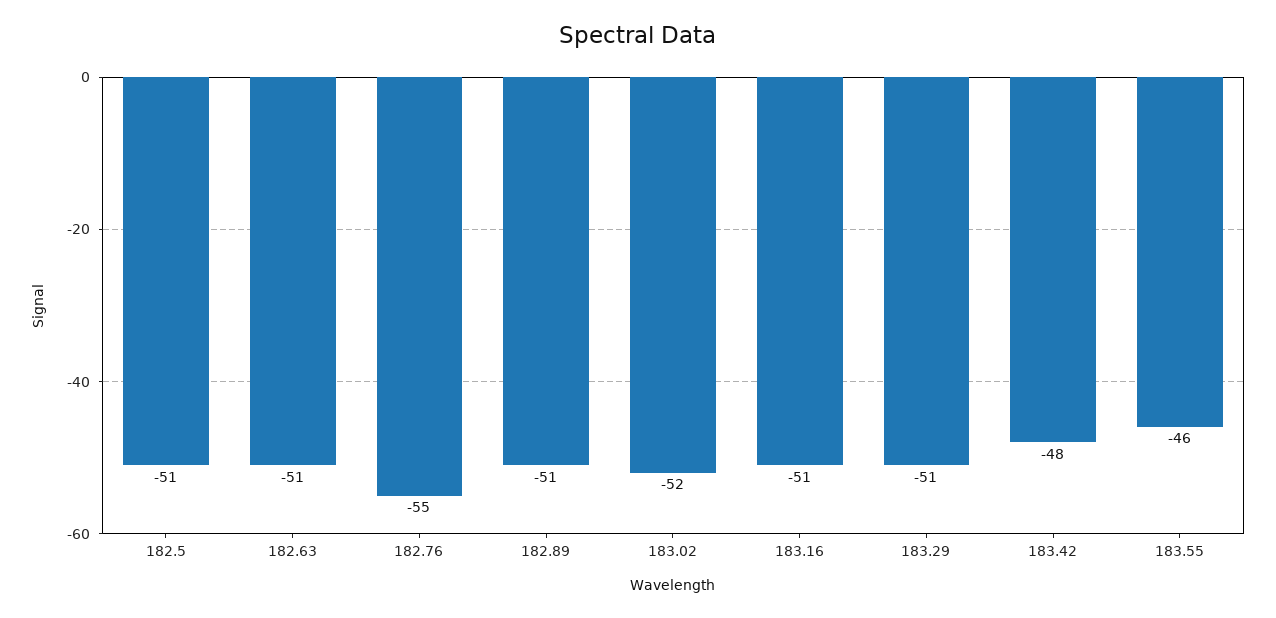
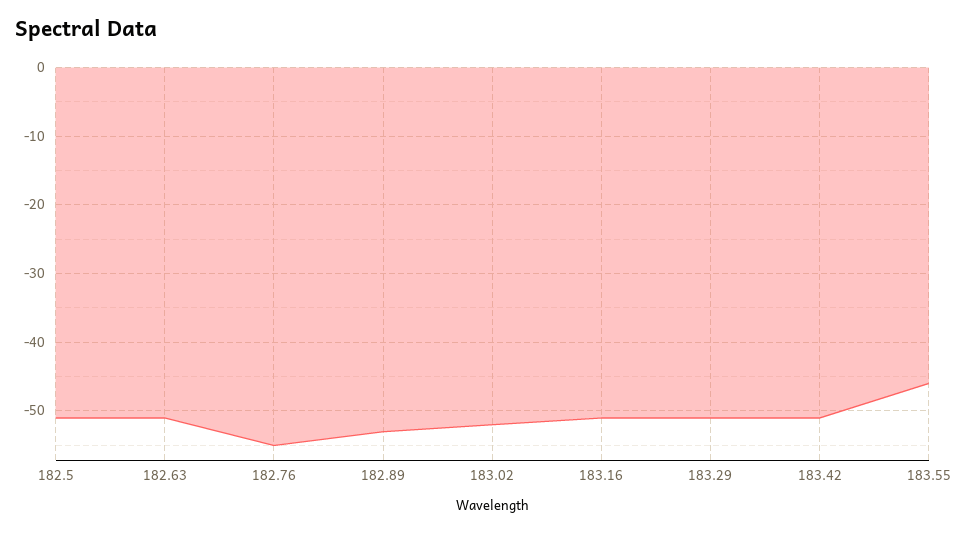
182.89: -51 -> -53
183.42: -48 -> -51

